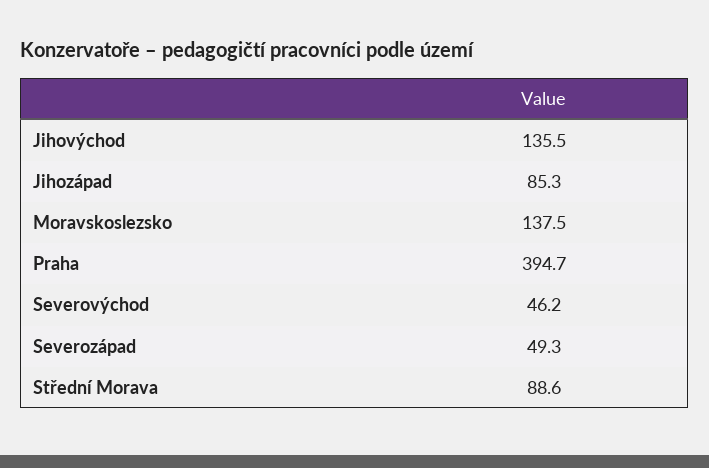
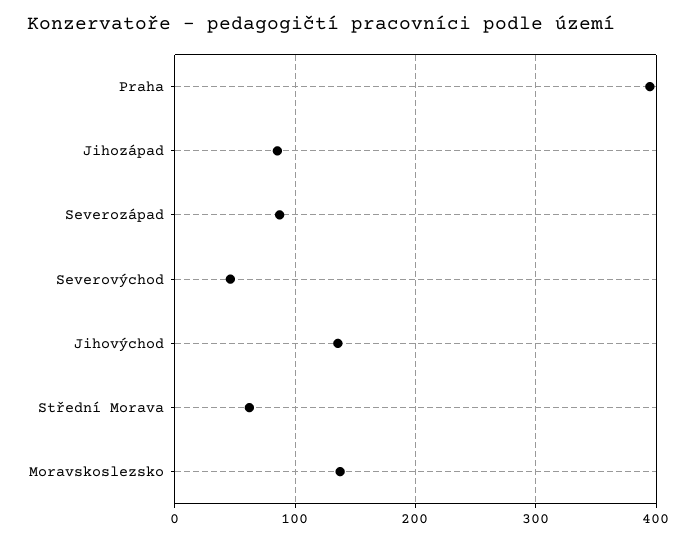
Severozápad: 49.3 -> 90
Střední Morava: 88.6 -> 60

